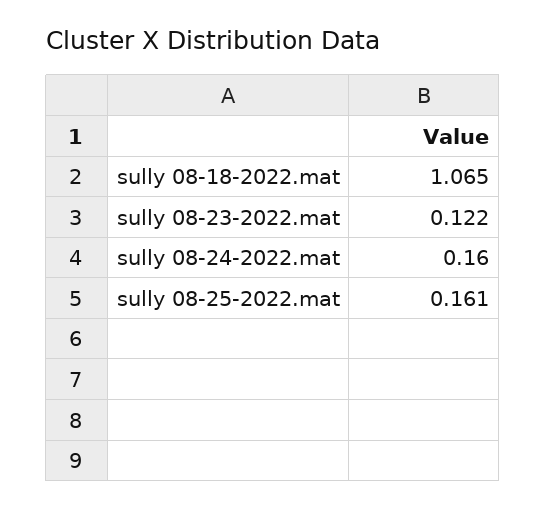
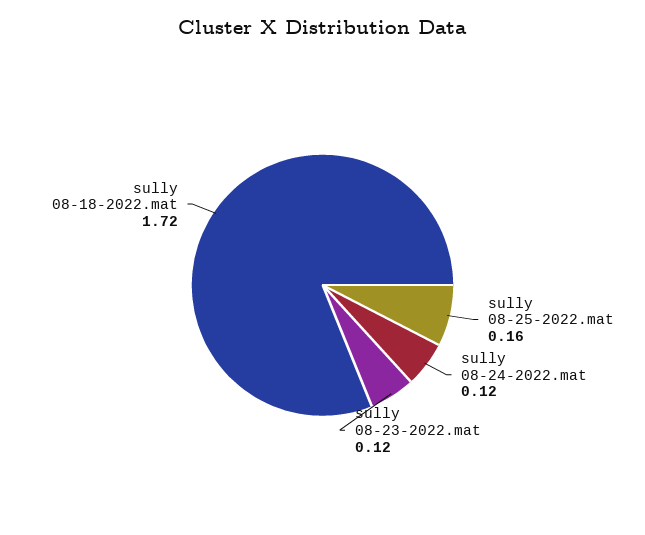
sully 08-18-2022.mat: 1.065 -> 1.72
sully 08-24-2022.mat: 0.16 -> 0.12

